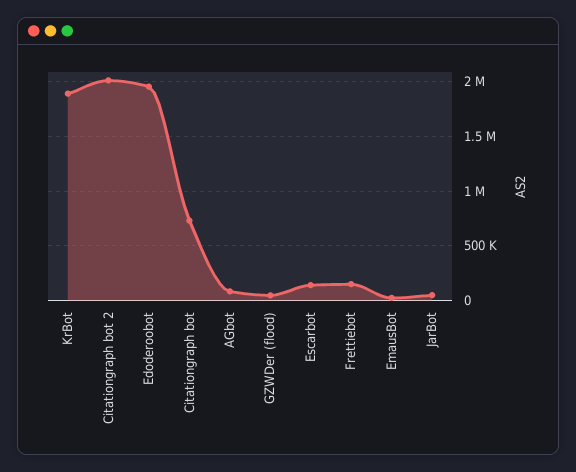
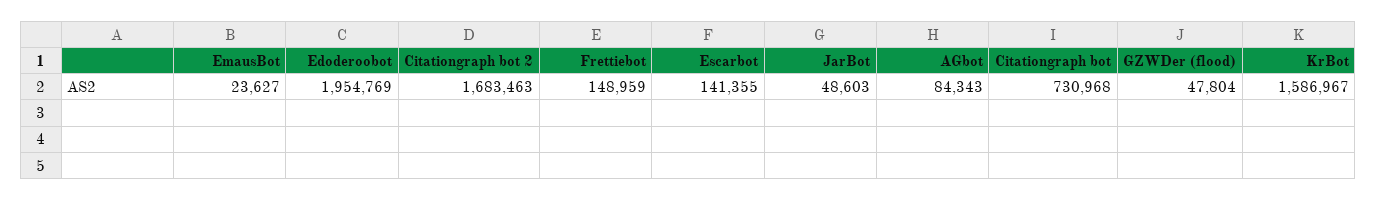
KrBot: 1900000 -> 1586967
Citationgraph bot 2: 2000000 -> 1683463

